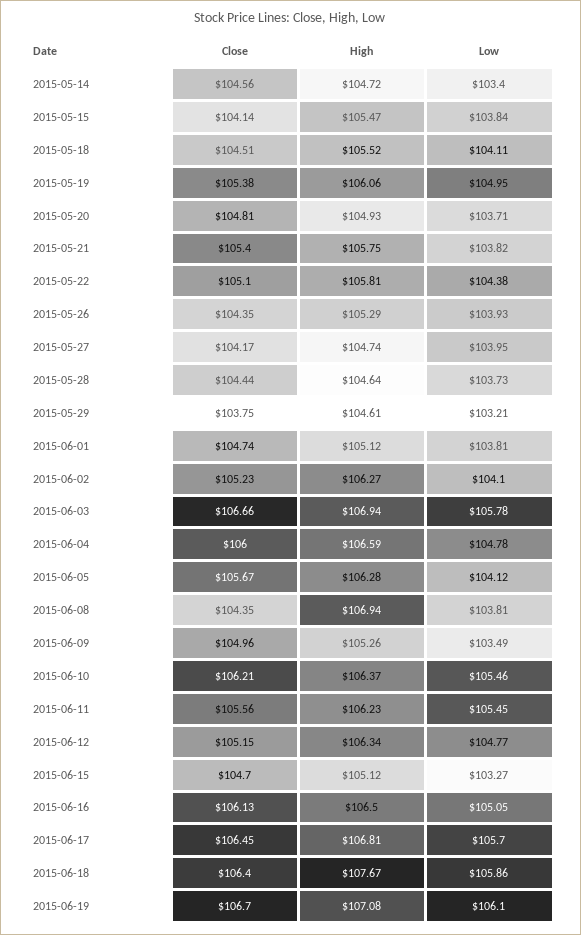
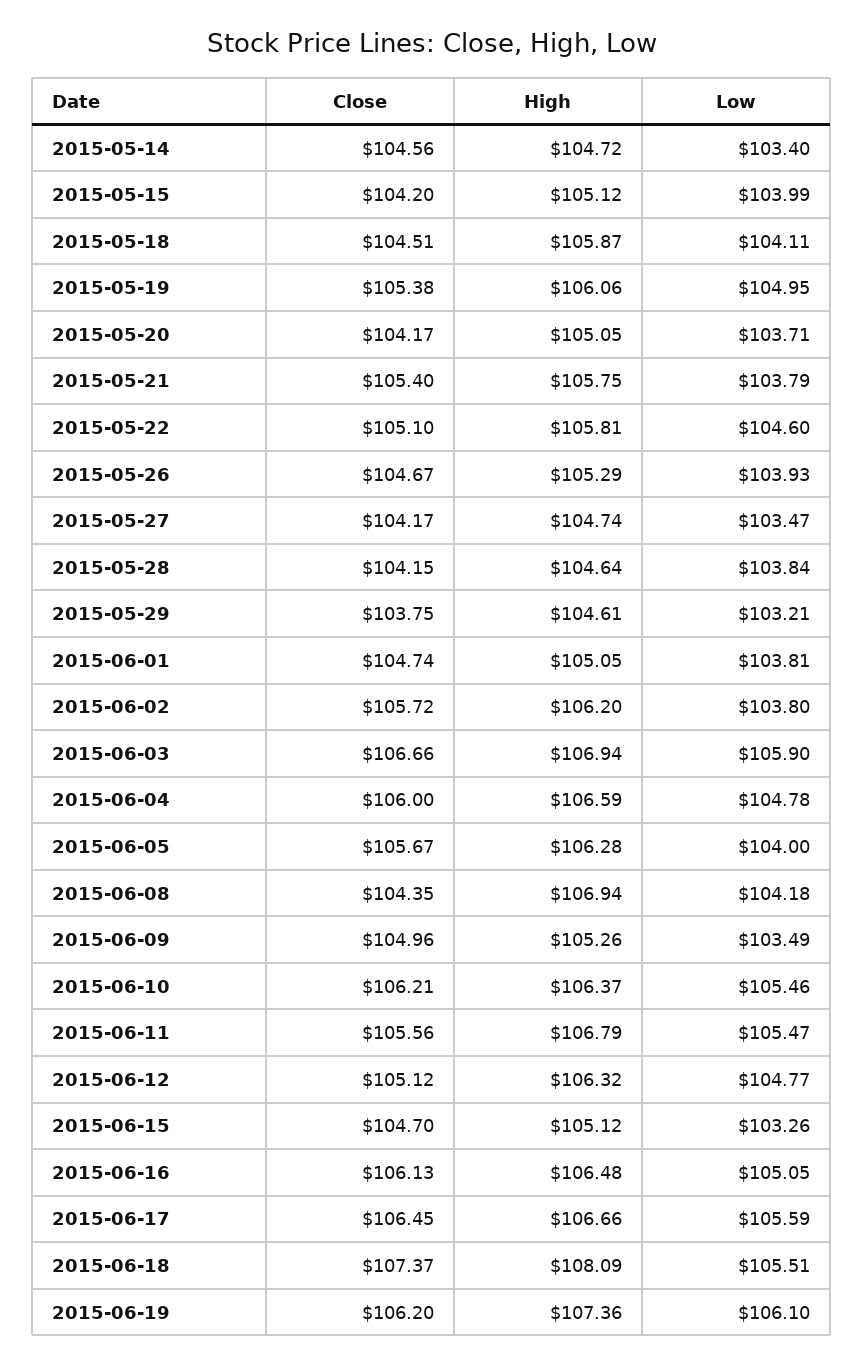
Close, 2015-05-15: 104.14 -> 104.2
High, 2015-05-15: 105.47 -> 105.12
Low, 2015-05-15: 103.84 -> 103.99
High, 2015-05-18: 105.52 -> 105.87
Close, 2015-05-20: 104.81 -> 104.17
High, 2015-05-20: 104.93 -> 105.05
Low, 2015-05-21: 103.82 -> 103.79
Low, 2015-05-22: 104.38 -> 104.6
Close, 2015-05-26: 104.35 -> 104.67
Low, 2015-05-27: 103.95 -> 103.47
Close, 2015-05-28: 104.44 -> 104.15
Low, 2015-05-28: 103.73 -> 103.84
High, 2015-06-01: 105.12 -> 105.05
Close, 2015-06-02: 105.23 -> 105.72
High, 2015-06-02: 106.27 -> 106.2
Low, 2015-06-02: 104.1 -> 103.8
Low, 2015-06-03: 105.78 -> 105.9
Low, 2015-06-05: 104.12 -> 104
Low, 2015-06-08: 103.81 -> 104.18
High, 2015-06-11: 106.23 -> 106.79
Low, 2015-06-11: 105.45 -> 105.47
Close, 2015-06-12: 105.15 -> 105.12
High, 2015-06-12: 106.34 -> 106.32
Low, 2015-06-15: 103.27 -> 103.26
High, 2015-06-16: 106.5 -> 106.48
High, 2015-06-17: 106.81 -> 106.66
Low, 2015-06-17: 105.7 -> 105.59
Close, 2015-06-18: 106.4 -> 107.37
High, 2015-06-18: 107.67 -> 108.09
Low, 2015-06-18: 105.86 -> 105.51
Close, 2015-06-19: 106.7 -> 106.2
High, 2015-06-19: 107.08 -> 107.36

